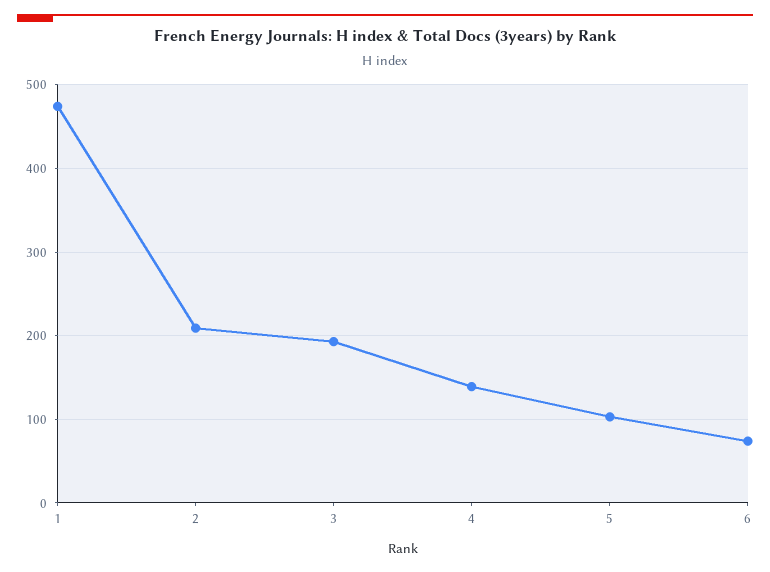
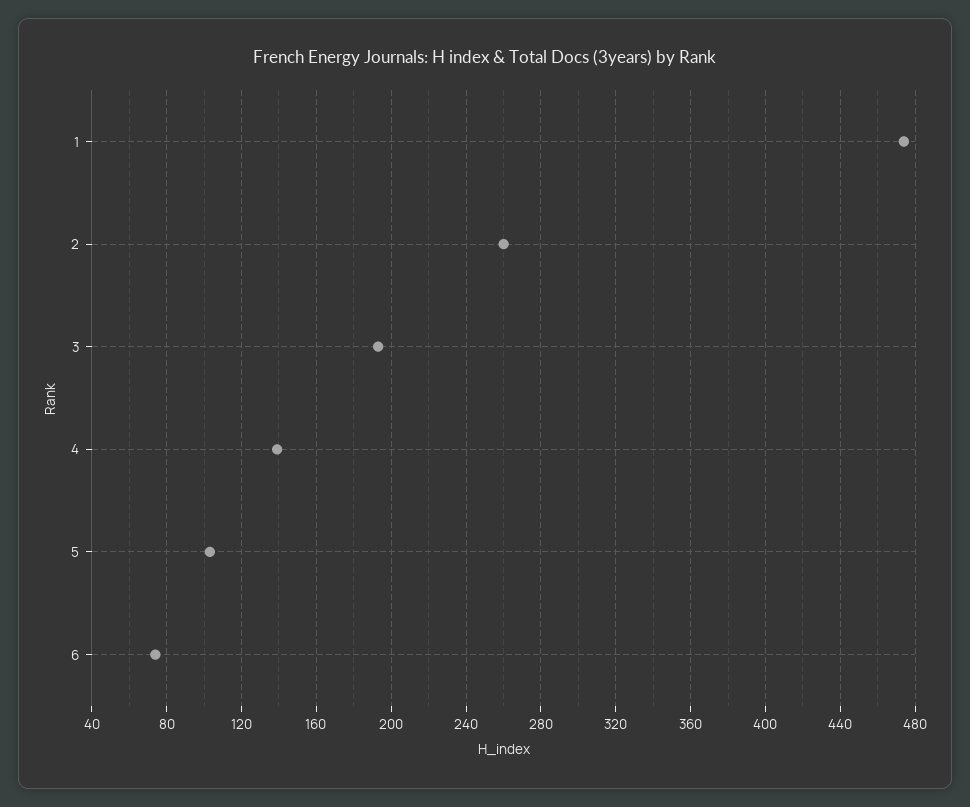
2: 210 -> 260

